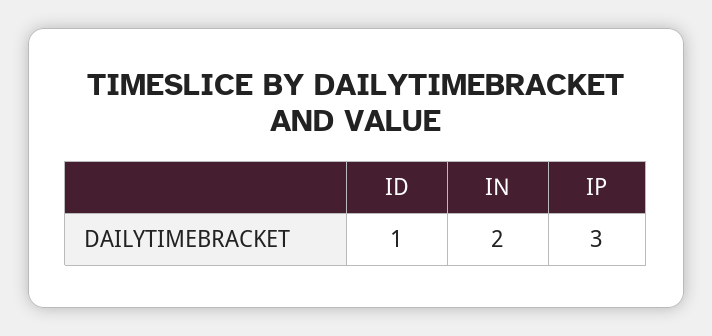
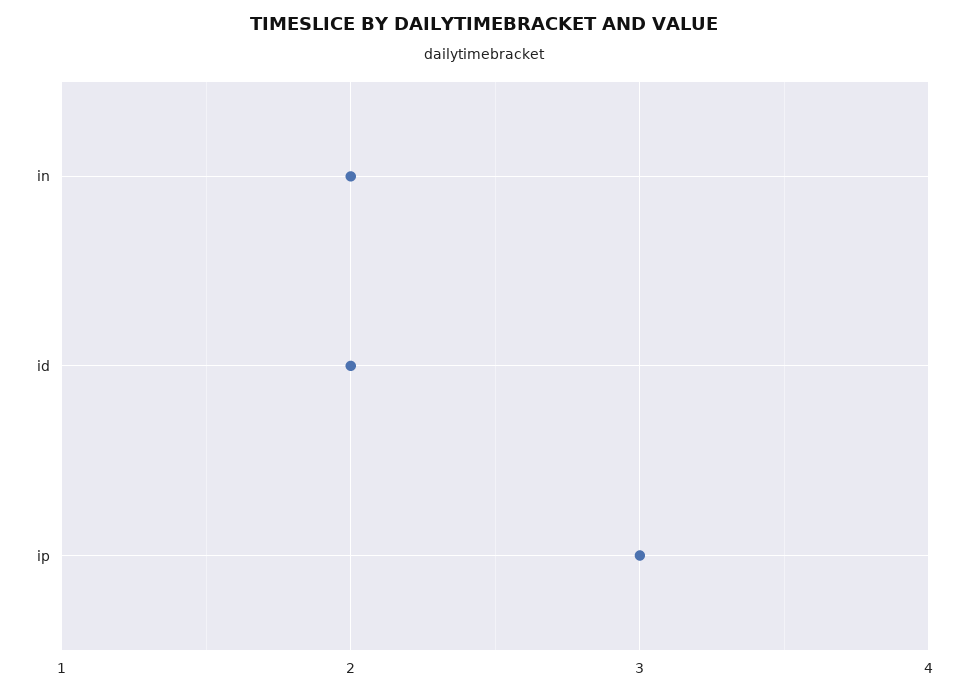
ID: 1 -> 2

